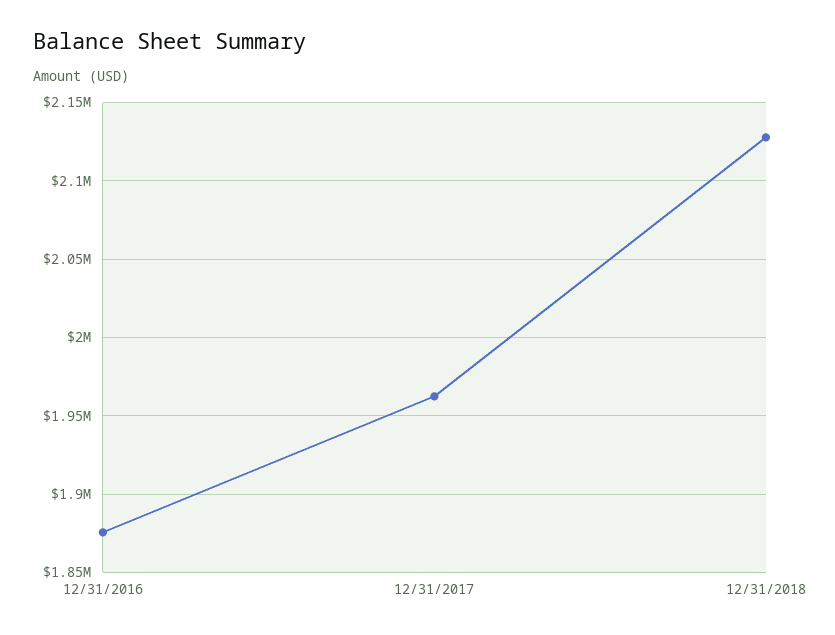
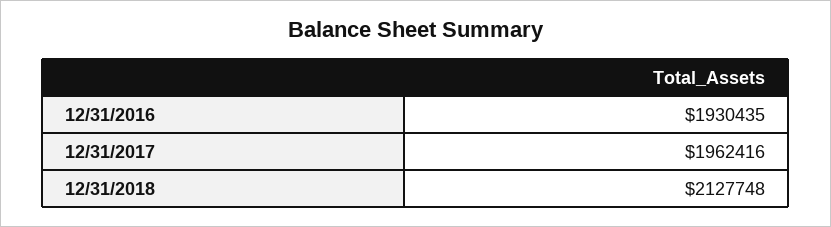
12/31/2016: 1875000 -> 1930435

